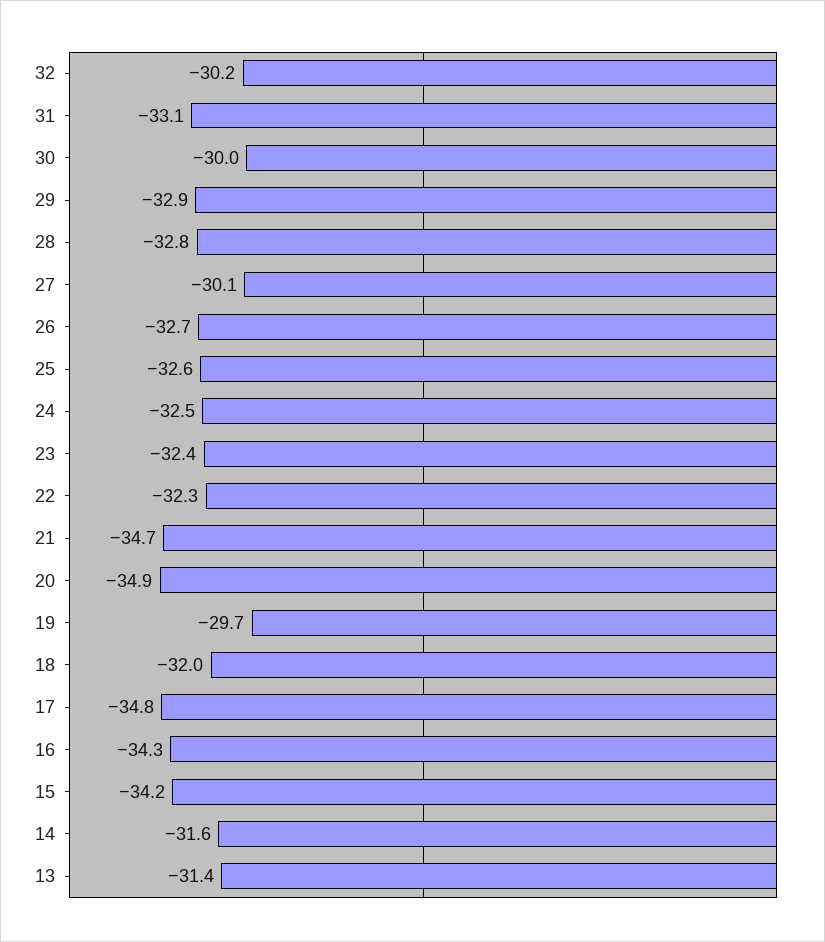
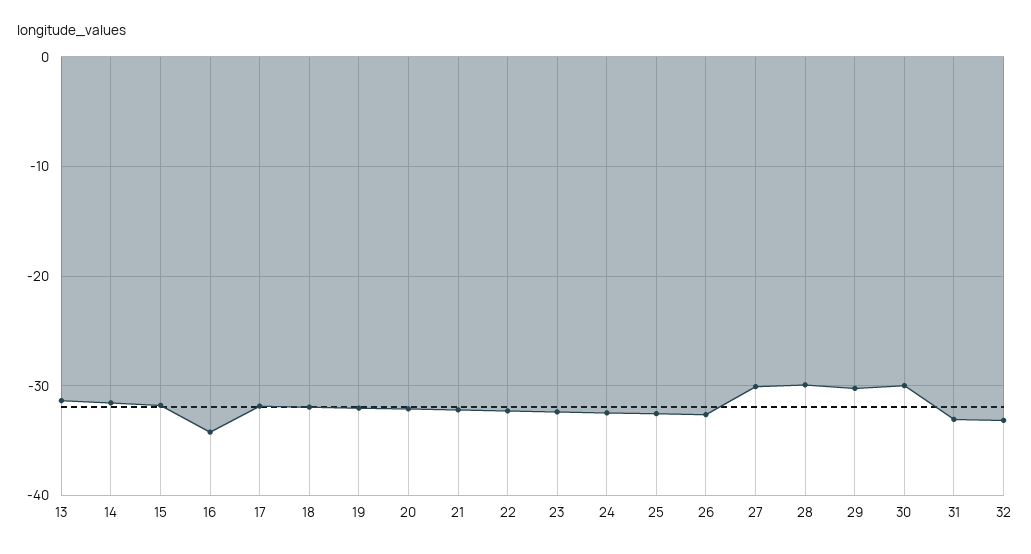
32: -30.2 -> -33
29: -32.9 -> -30
28: -32.8 -> -30
21: -34.7 -> -32
20: -34.9 -> -32
19: -29.7 -> -32
17: -34.8 -> -32
15: -34.2 -> -32

